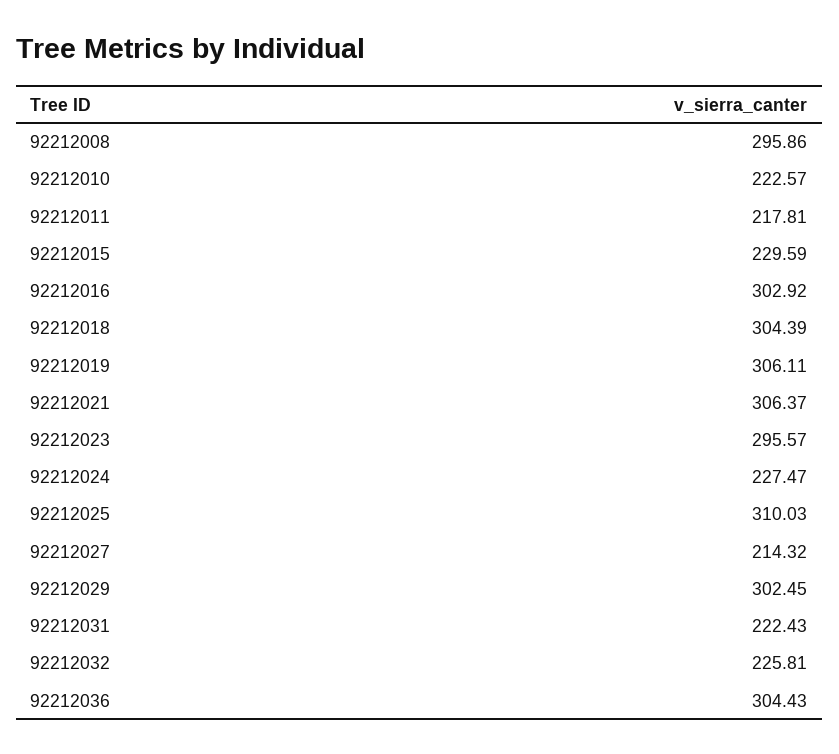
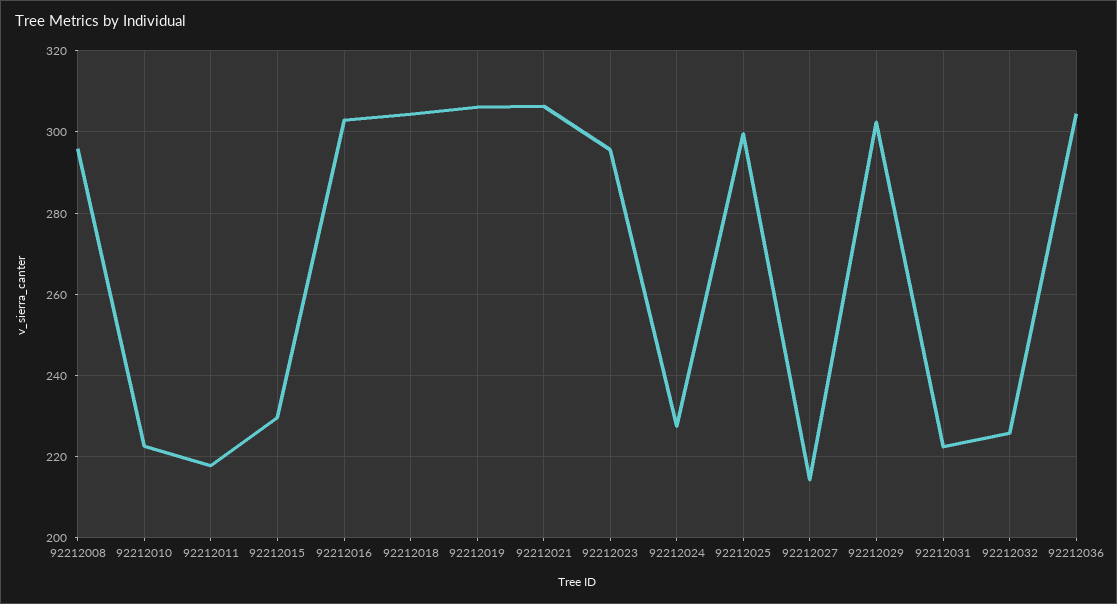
92212025: 310.03 -> 300

